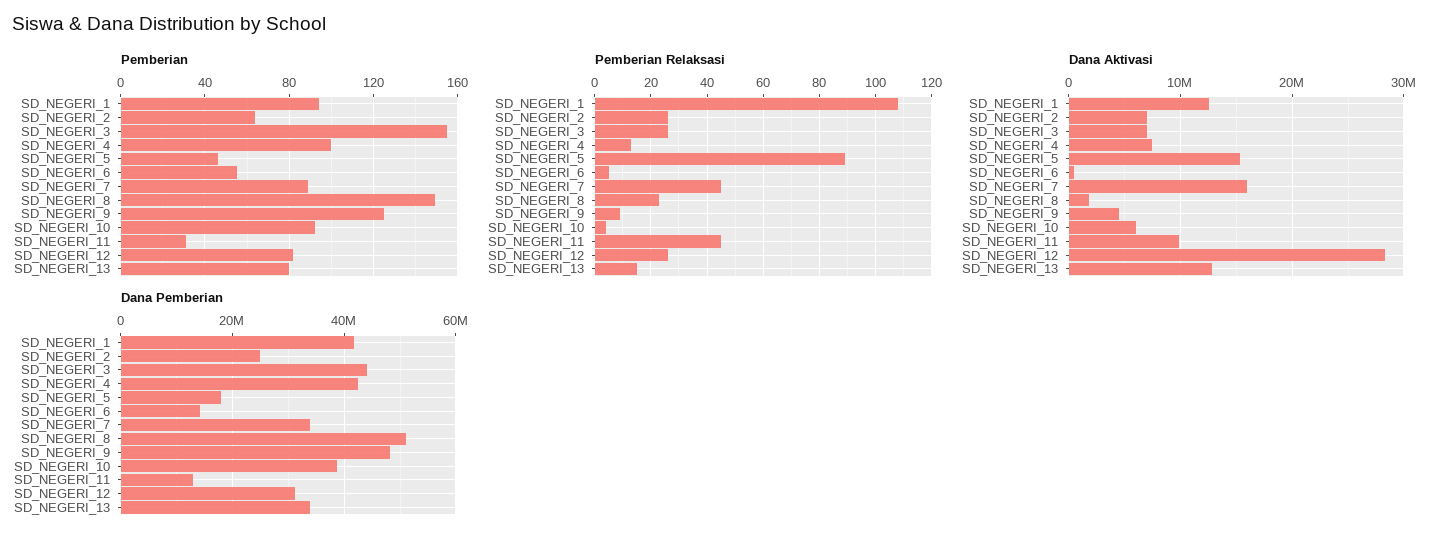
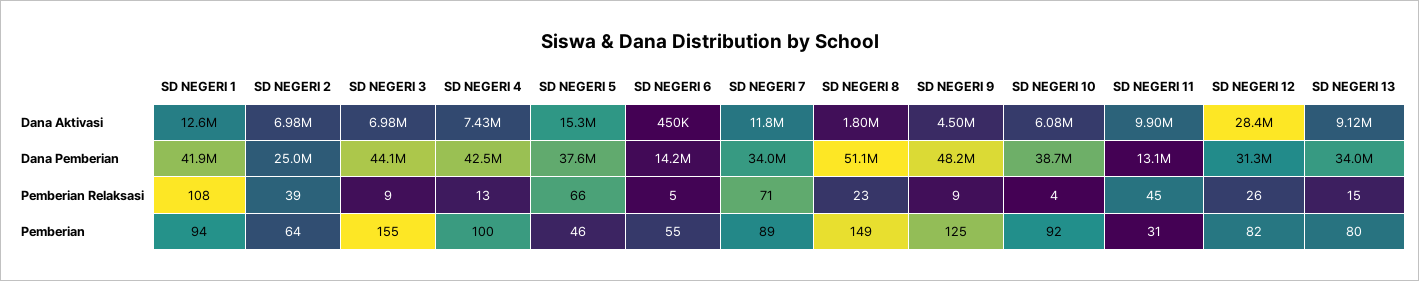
Pemberian Relaksasi, SD_NEGERI_2: 25 -> 39
Pemberian Relaksasi, SD_NEGERI_3: 25 -> 9
Pemberian Relaksasi, SD_NEGERI_5: 90 -> 66
Pemberian Relaksasi, SD_NEGERI_7: 45 -> 71
Dana Aktivasi, SD_NEGERI_7: 16000000 -> 11800000
Dana Aktivasi, SD_NEGERI_13: 13000000 -> 9120000
Dana Pemberian, SD_NEGERI_5: 18000000 -> 37600000

